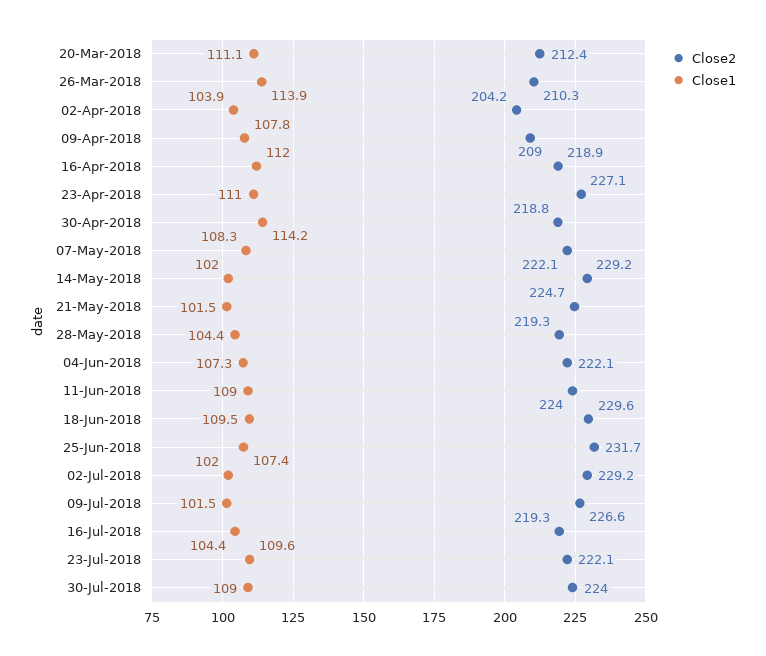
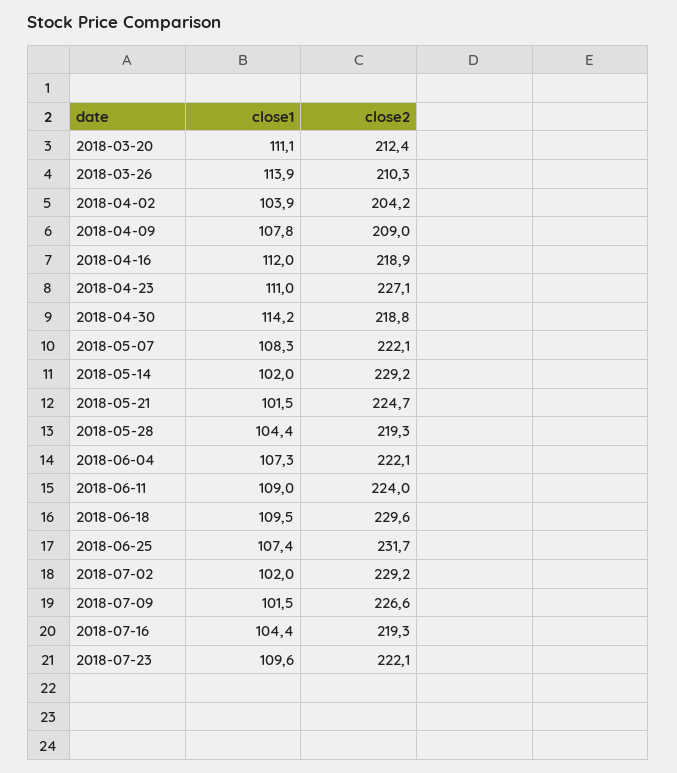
Close2, 30-Jul-2018: 224 -> none
Close1, 30-Jul-2018: 109 -> none

